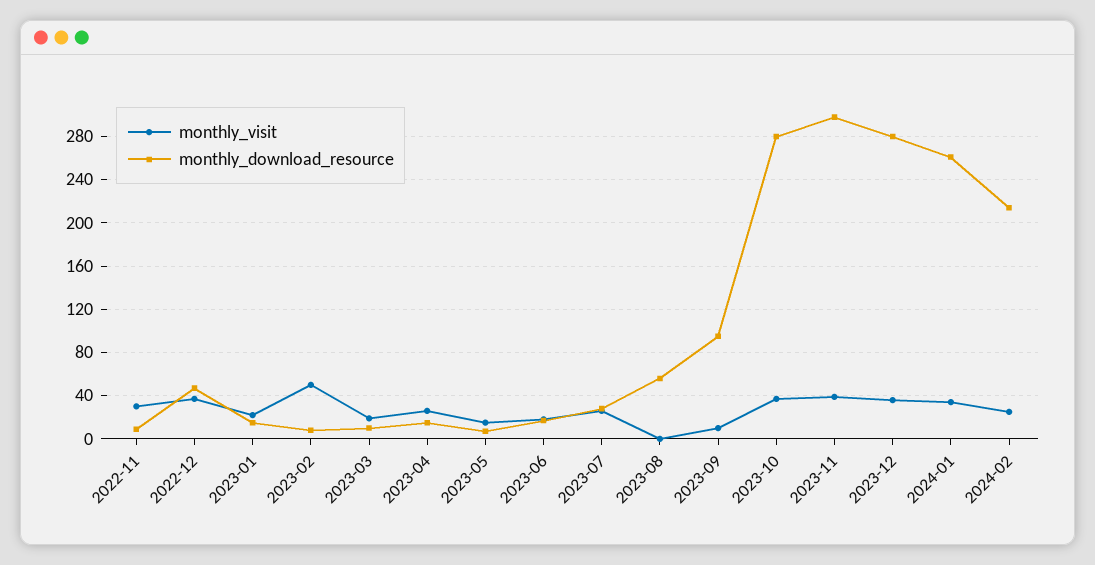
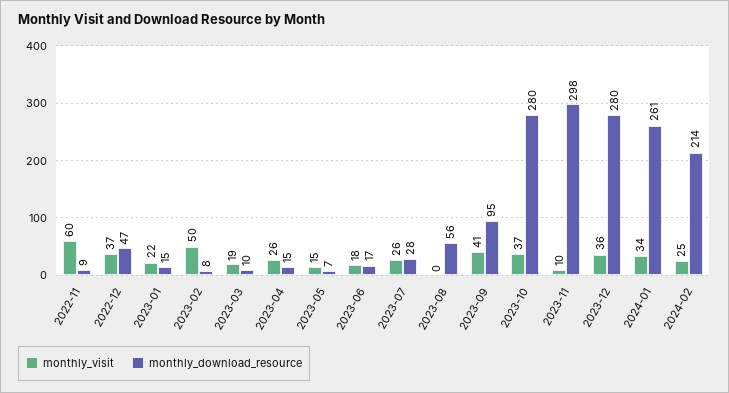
monthly_visit, 2022-11: 30 -> 60
monthly_visit, 2023-09: 10 -> 41
monthly_visit, 2023-11: 40 -> 10

